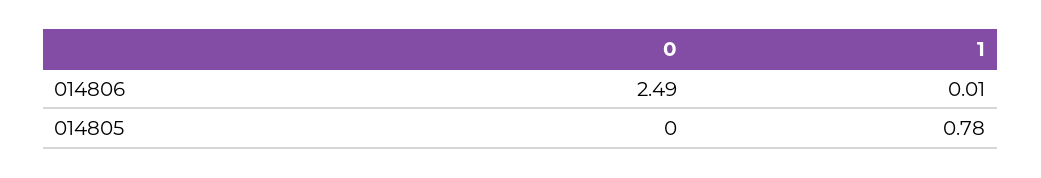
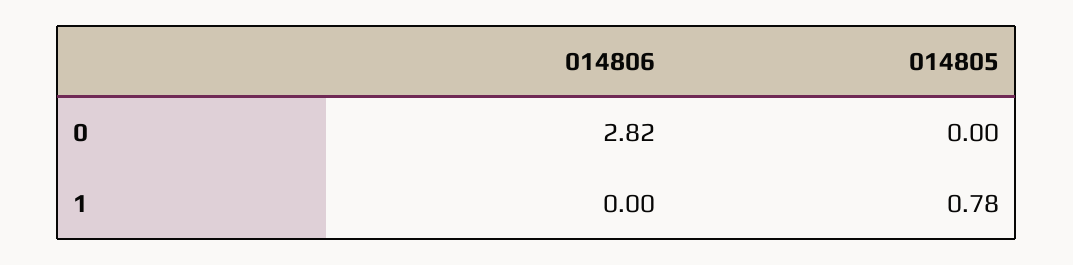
0, 014806: 2.49 -> 2.82
1, 014806: 0.01 -> 0

